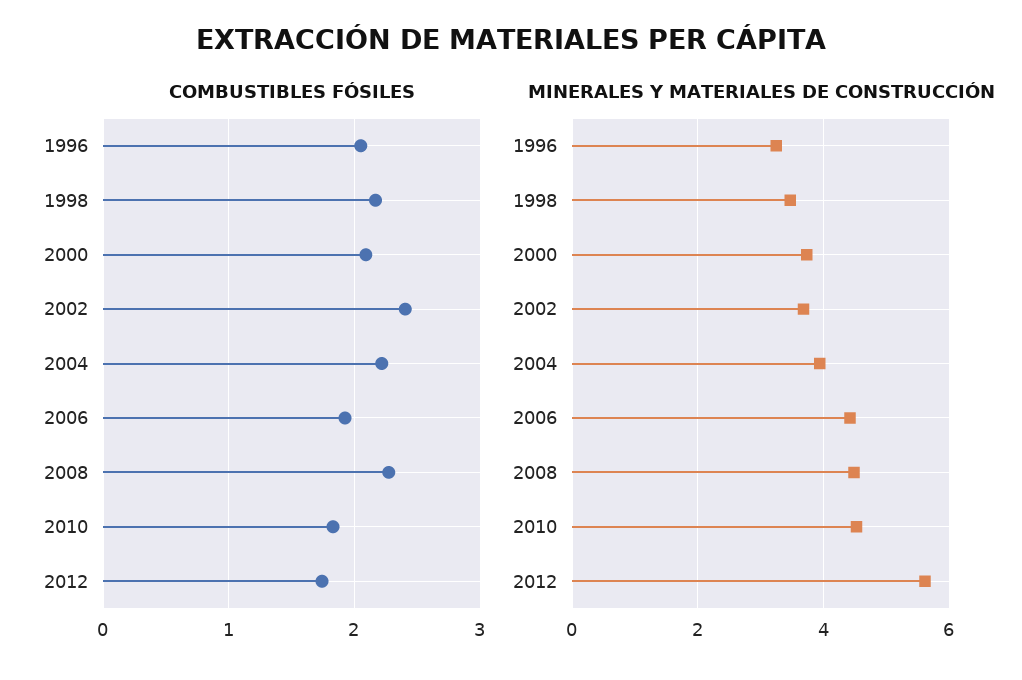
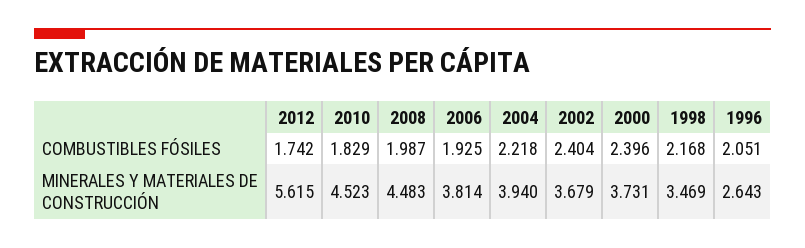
COMBUSTIBLES FÓSILES, 2000: 2.1 -> 2.396
COMBUSTIBLES FÓSILES, 2008: 2.3 -> 1.987
MINERALES Y MATERIALES DE CONSTRUCCIÓN, 1996: 3.2 -> 2.643
MINERALES Y MATERIALES DE CONSTRUCCIÓN, 2006: 4.4 -> 3.814

